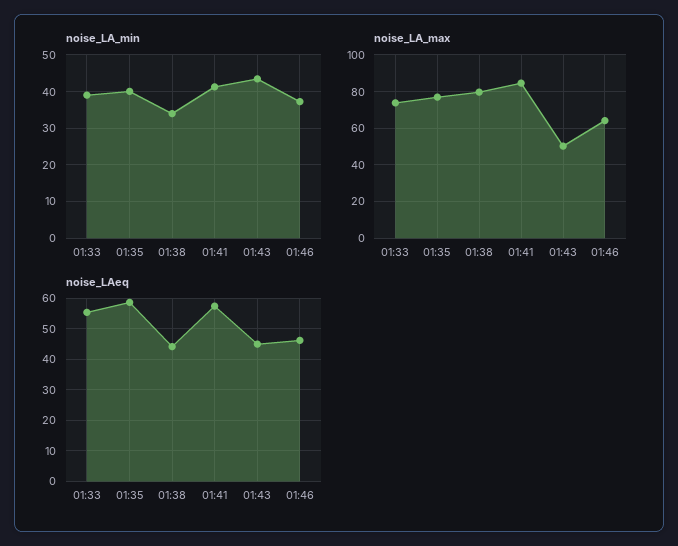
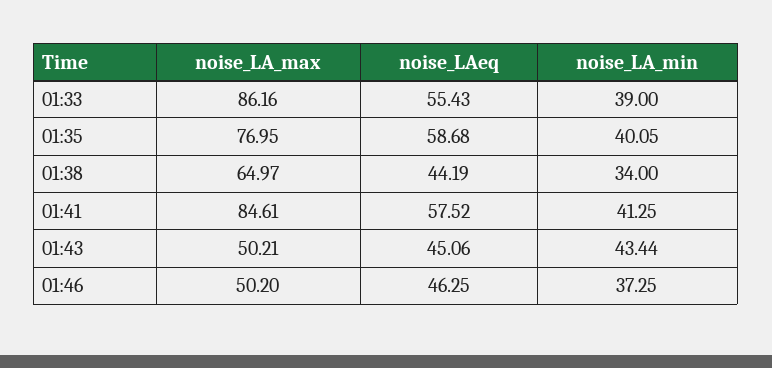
noise_LA_max, 01:33: 75 -> 86.16
noise_LA_max, 01:38: 80 -> 64.97
noise_LA_max, 01:46: 65 -> 50.2

